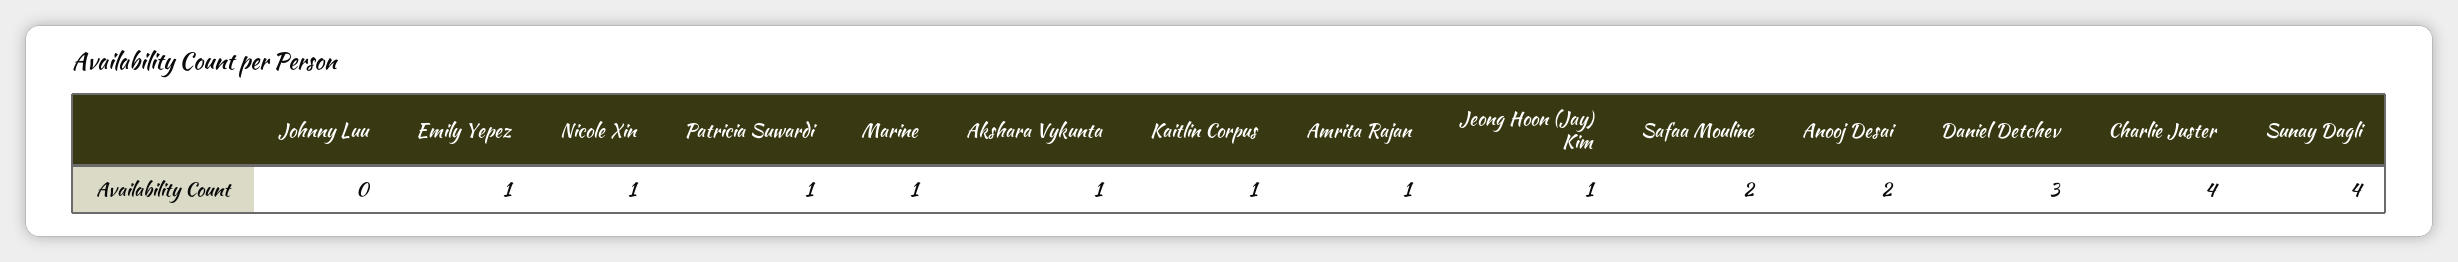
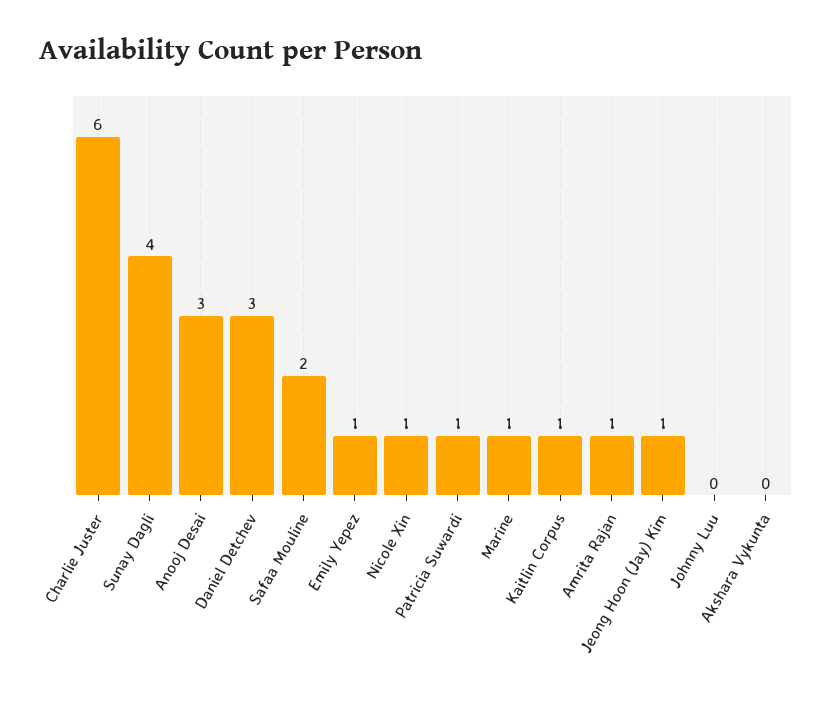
Akshara Vykunta: 1 -> 0
Anooj Desai: 2 -> 3
Charlie Juster: 4 -> 6

